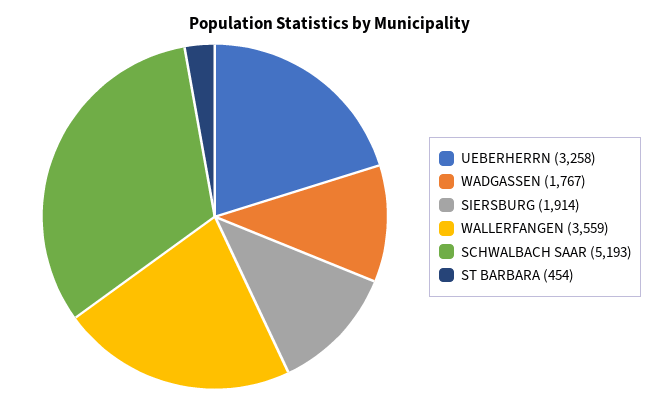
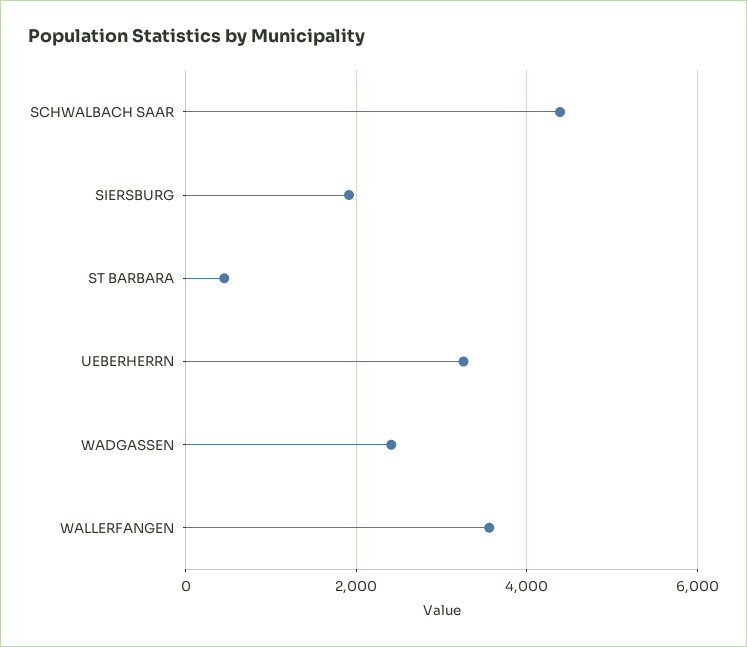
WADGASSEN: 1767 -> 2400
SCHWALBACH SAAR: 5193 -> 4400

